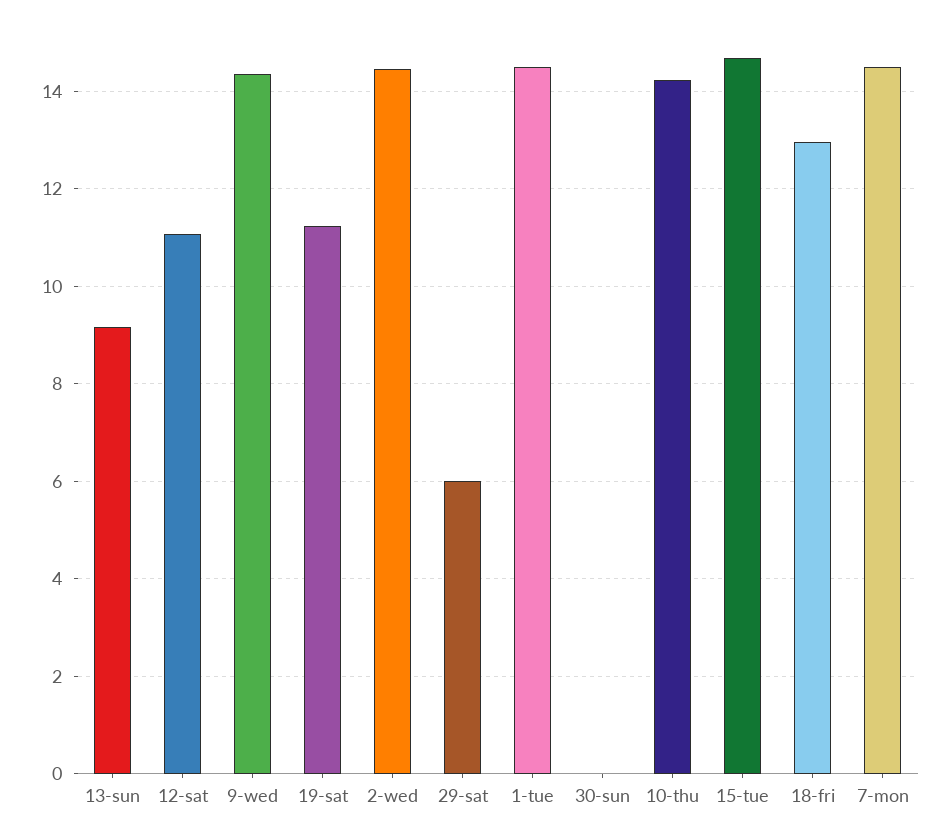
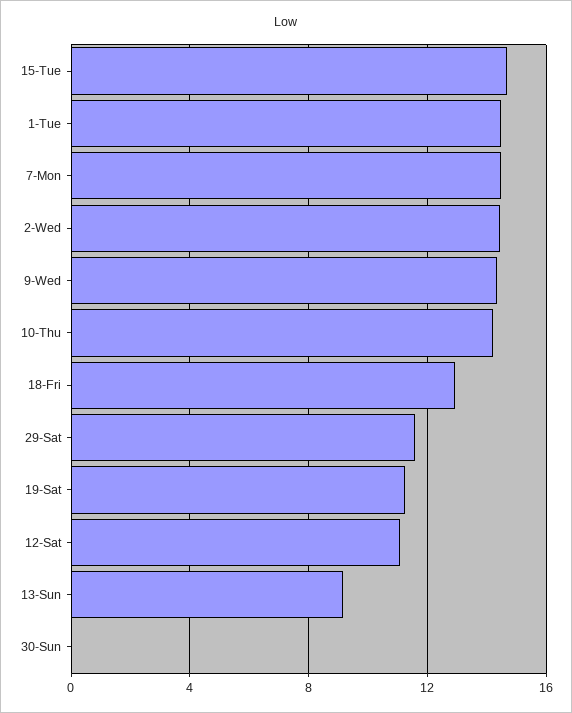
29-sat: 6 -> 11.5

